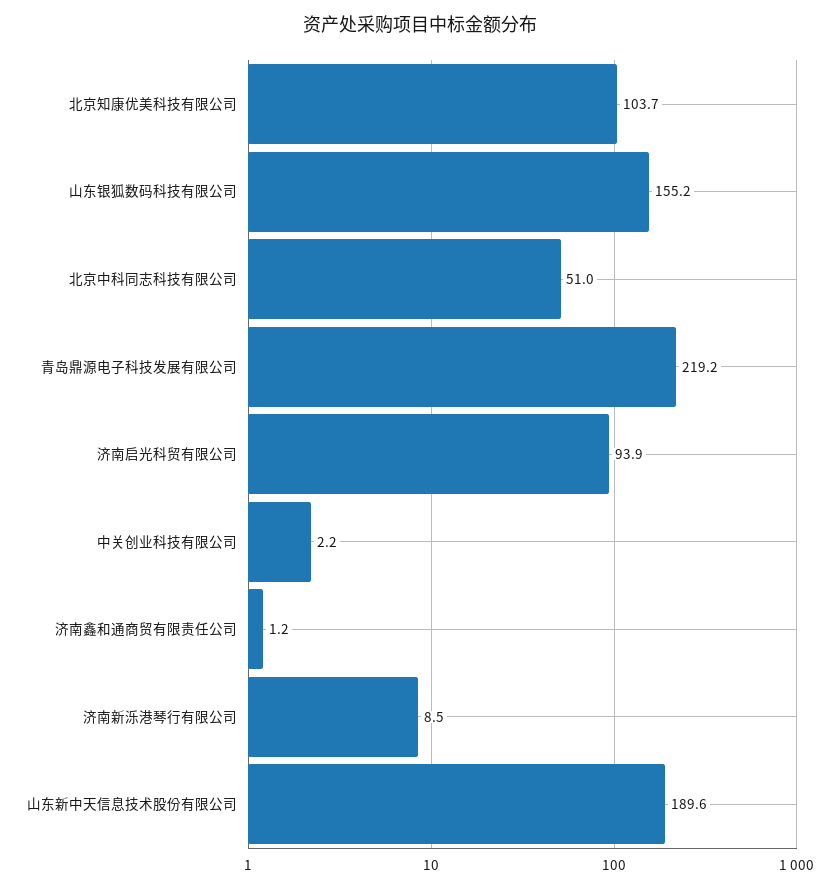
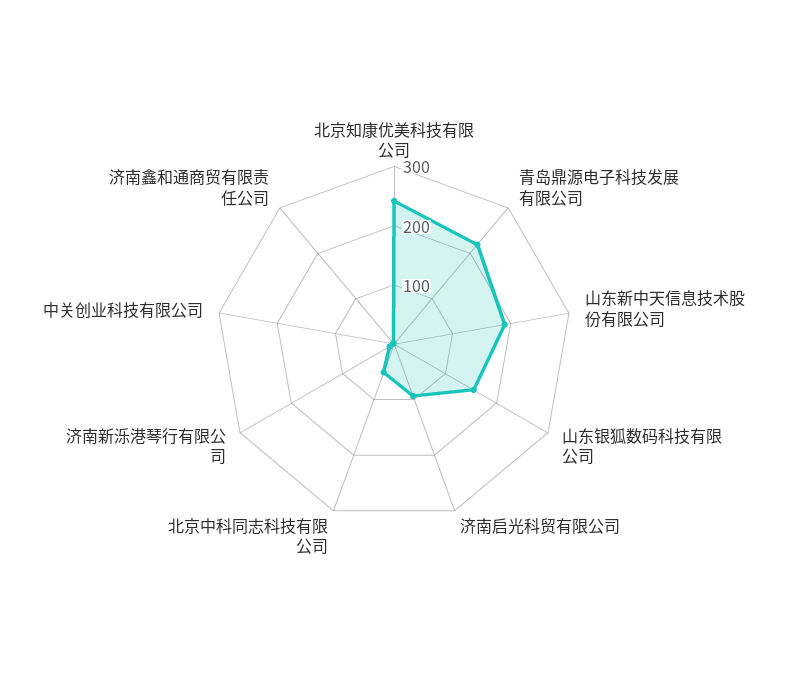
北京知康优美科技有限公司: 103.7 -> 240

